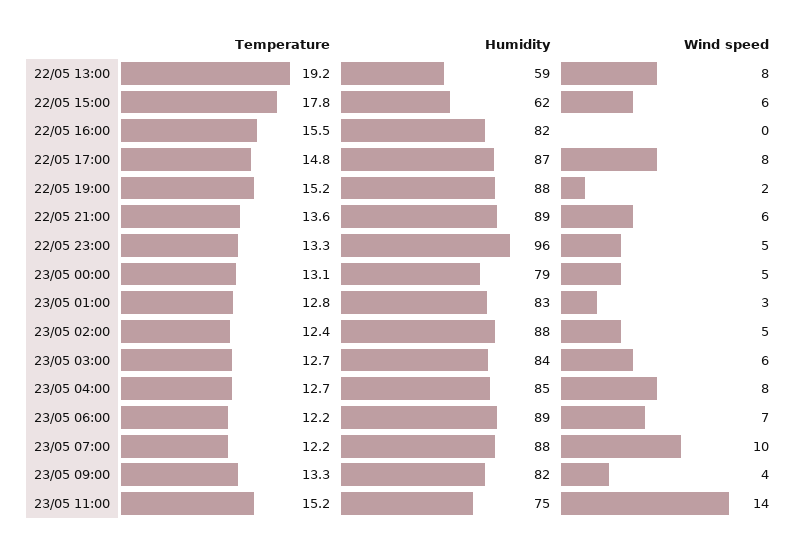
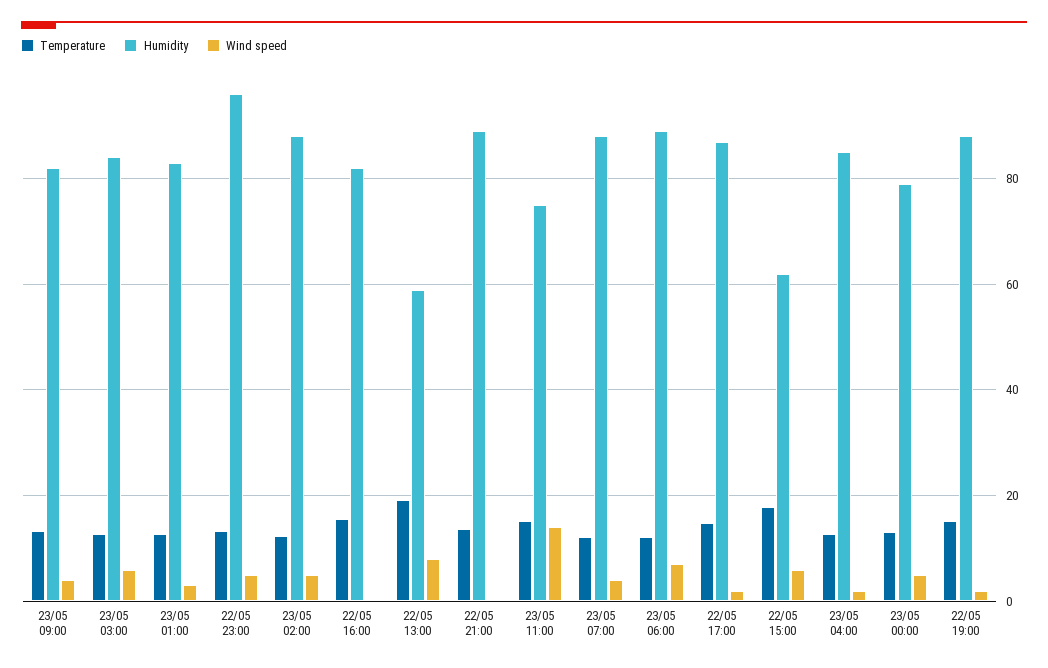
Wind speed, 22/05 17:00: 8 -> 2
Wind speed, 22/05 21:00: 6 -> 0
Wind speed, 23/05 04:00: 8 -> 2
Wind speed, 23/05 07:00: 10 -> 4

